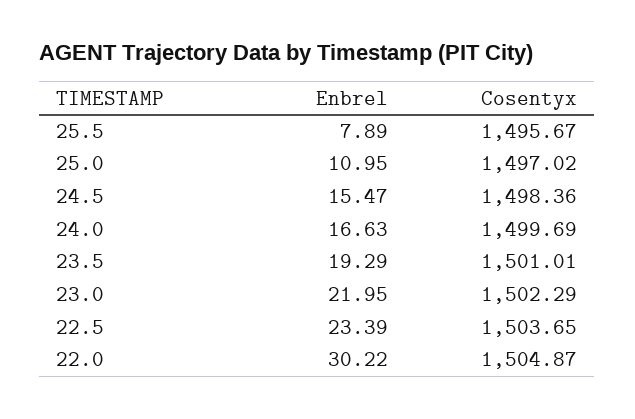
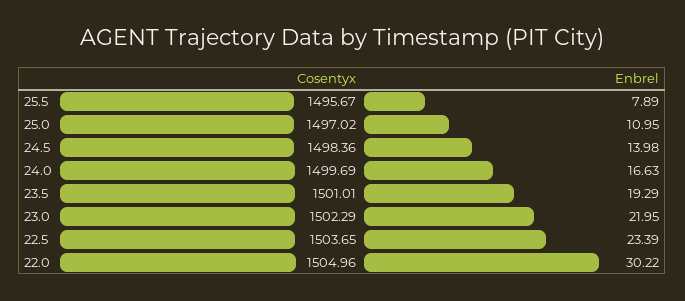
Enbrel, 24.5: 15.47 -> 13.98
Cosentyx, 22.0: 1504.87 -> 1504.96

